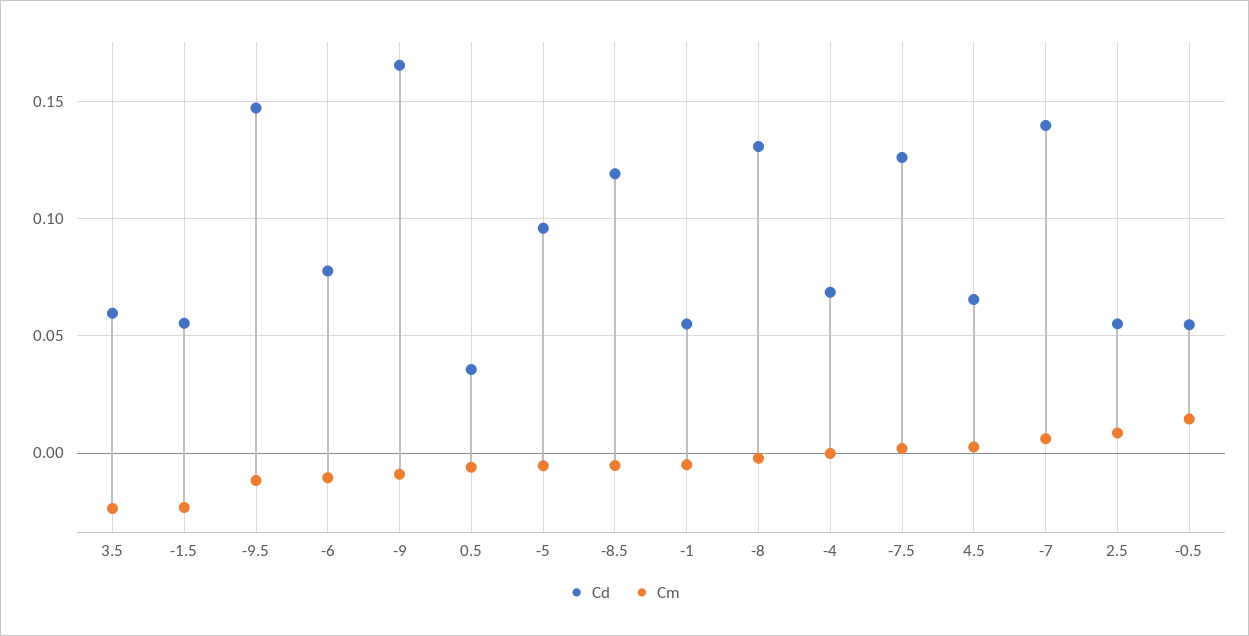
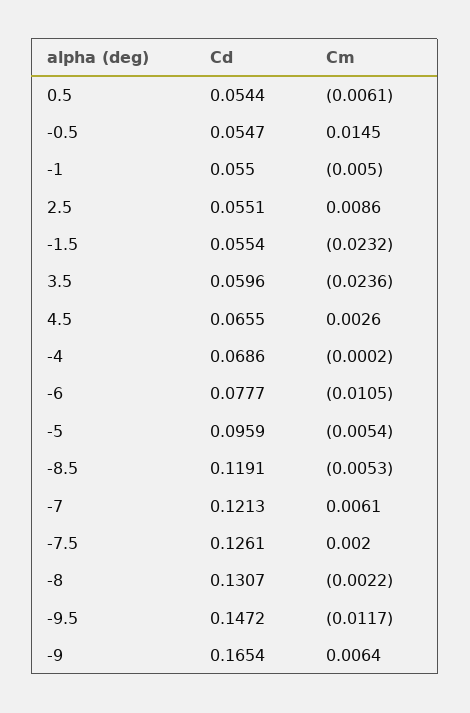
Cm, -9: -0.01 -> 0.0064
Cd, 0.5: 0.035 -> 0.0544
Cd, -7: 0.14 -> 0.1213

